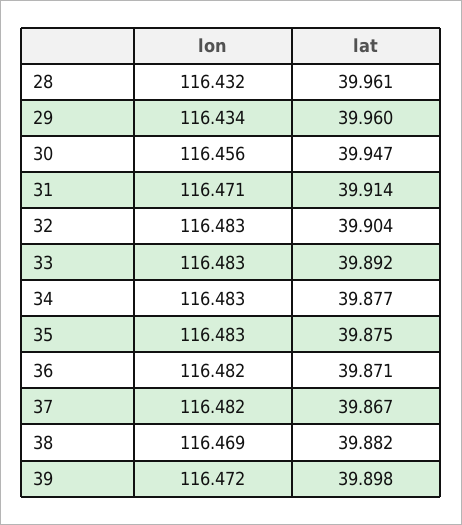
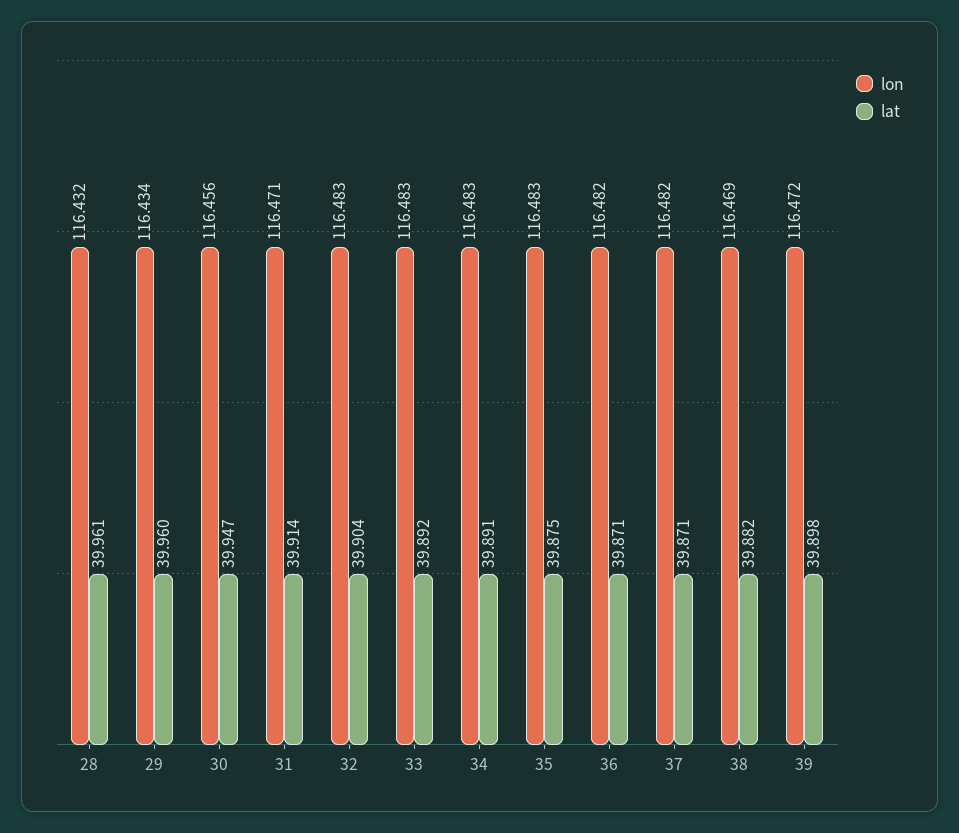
lat, 34: 39.877 -> 39.891
lat, 37: 39.867 -> 39.871

